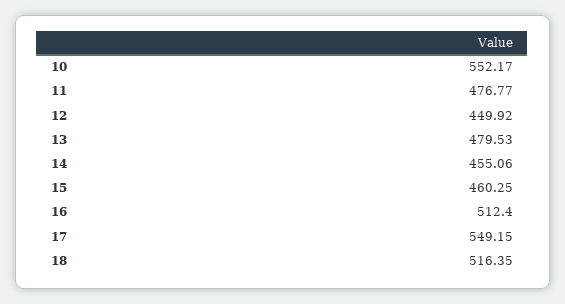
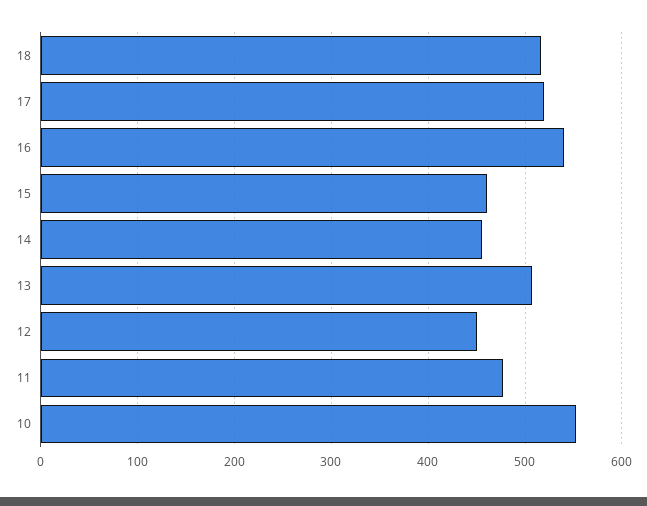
13: 479.53 -> 510
16: 512.4 -> 540
17: 549.15 -> 520

